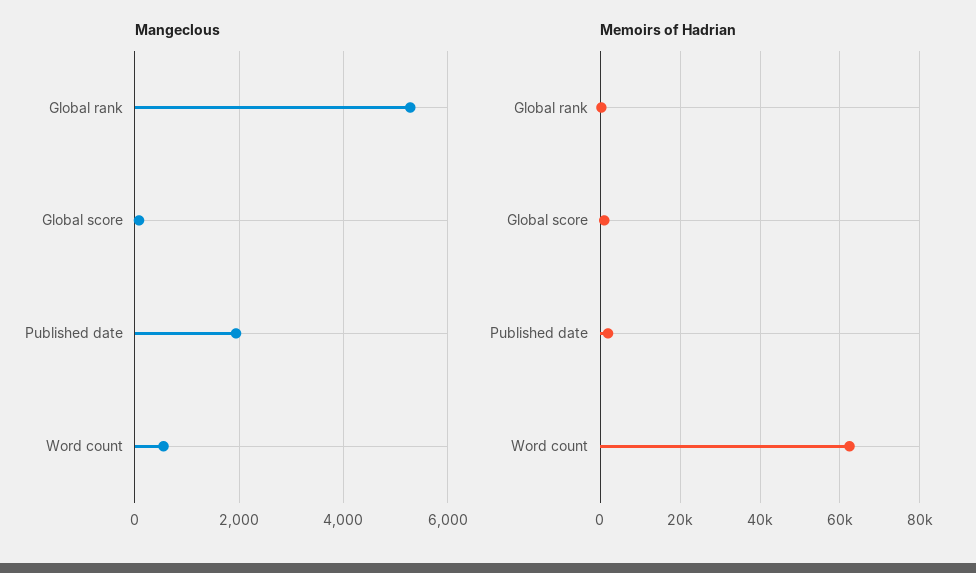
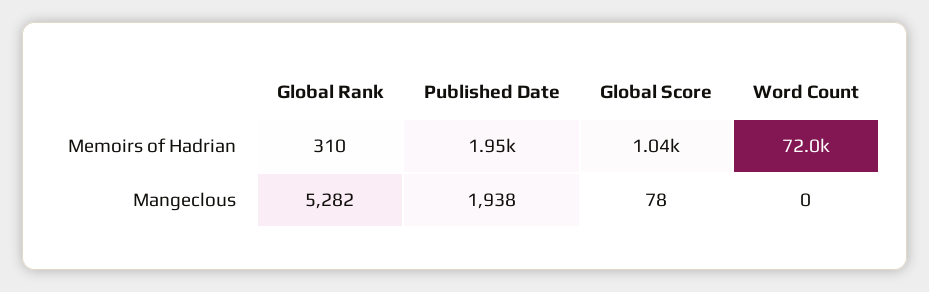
Mangeclous, Word count: 600 -> 0
Memoirs of Hadrian, Word count: 62000 -> 72000

